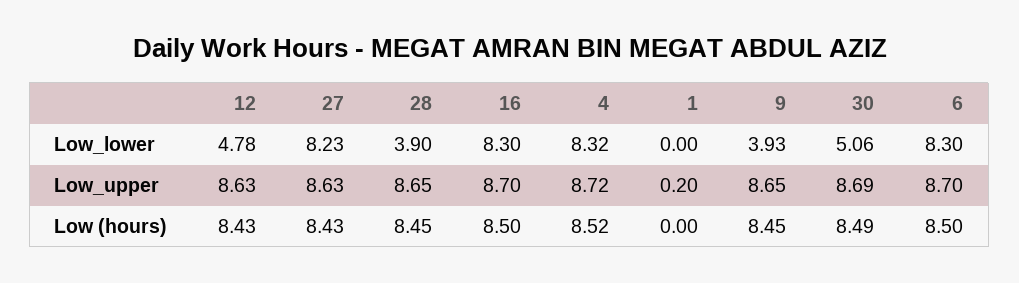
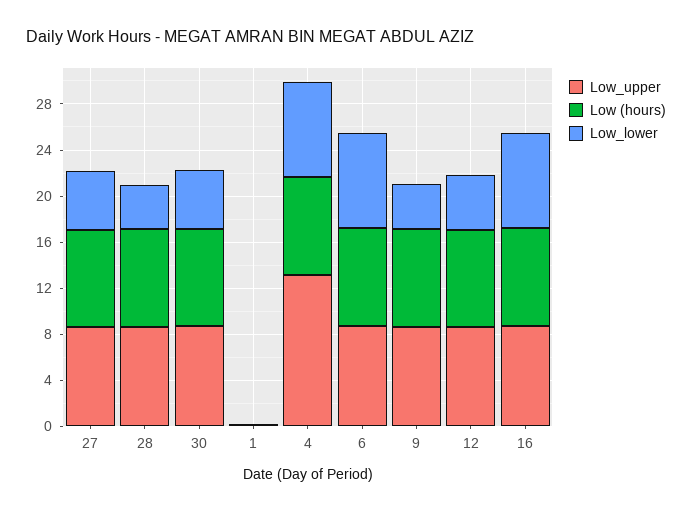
Low_lower, 27: 8.23 -> 5
Low_upper, 4: 8.72 -> 13

